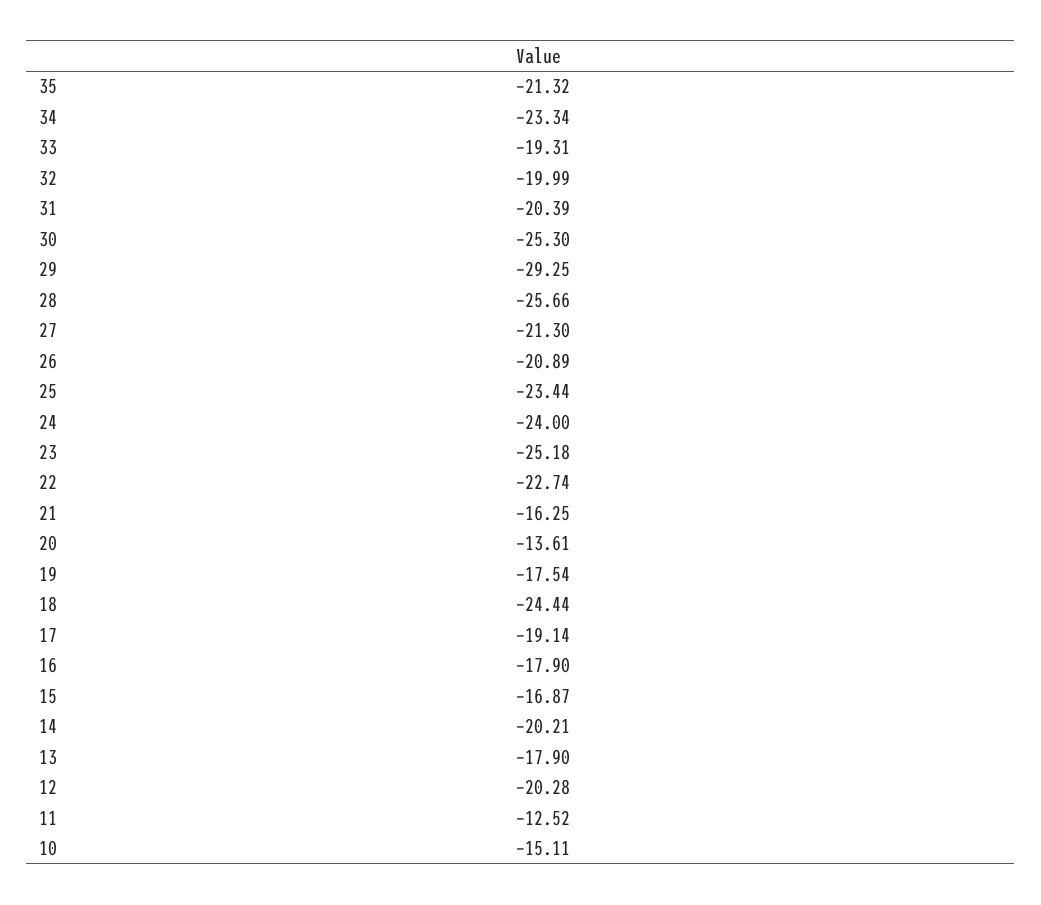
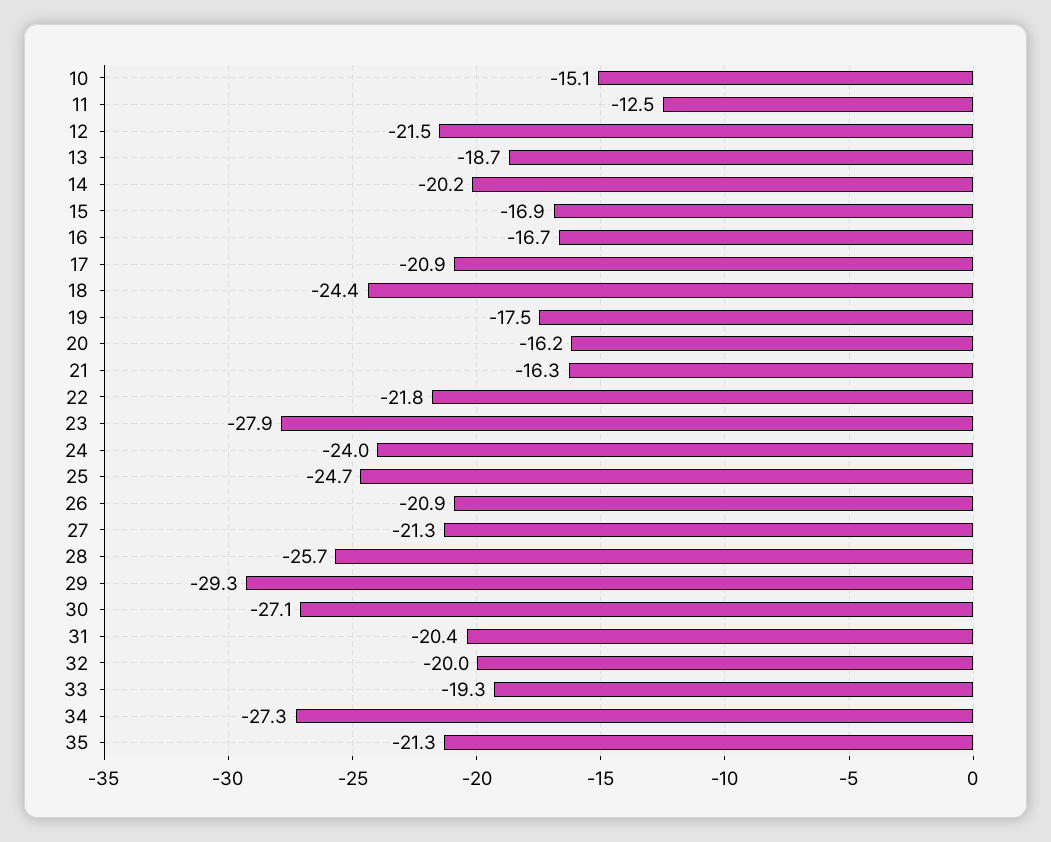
34: -23.34 -> -27.3
30: -25.3 -> -27.1
25: -23.44 -> -24.7
23: -25.18 -> -27.9
22: -22.74 -> -21.8
20: -13.61 -> -16.2
17: -19.14 -> -20.9
16: -17.9 -> -16.7
13: -17.9 -> -18.7
12: -20.28 -> -21.5

